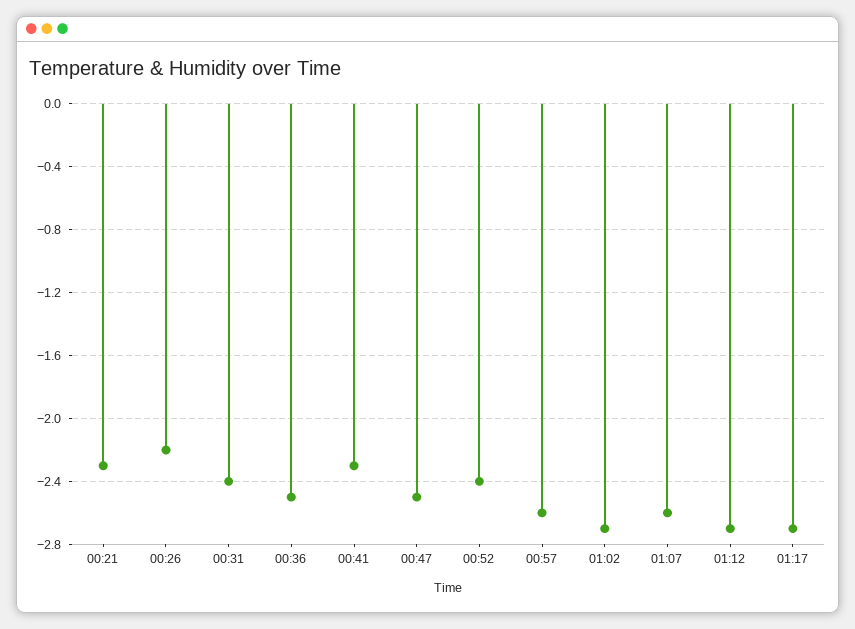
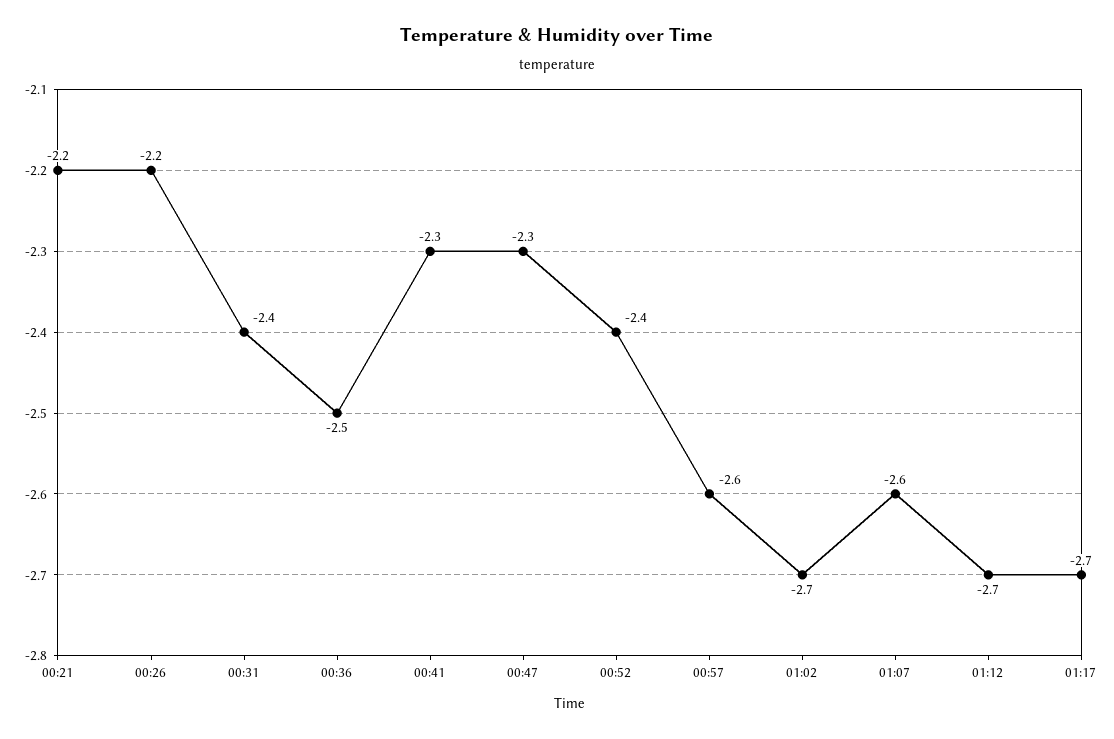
00:21: -2.3 -> -2.2
00:47: -2.5 -> -2.3

